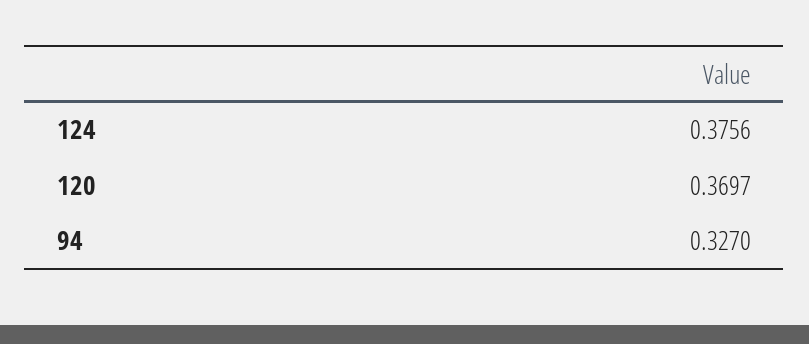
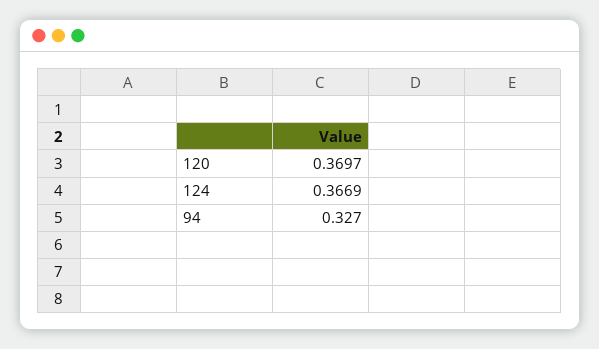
124: 0.3756 -> 0.3669

